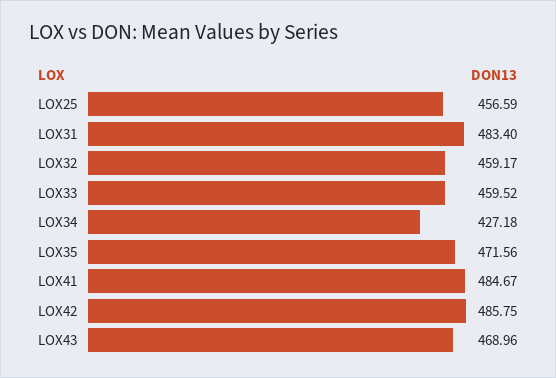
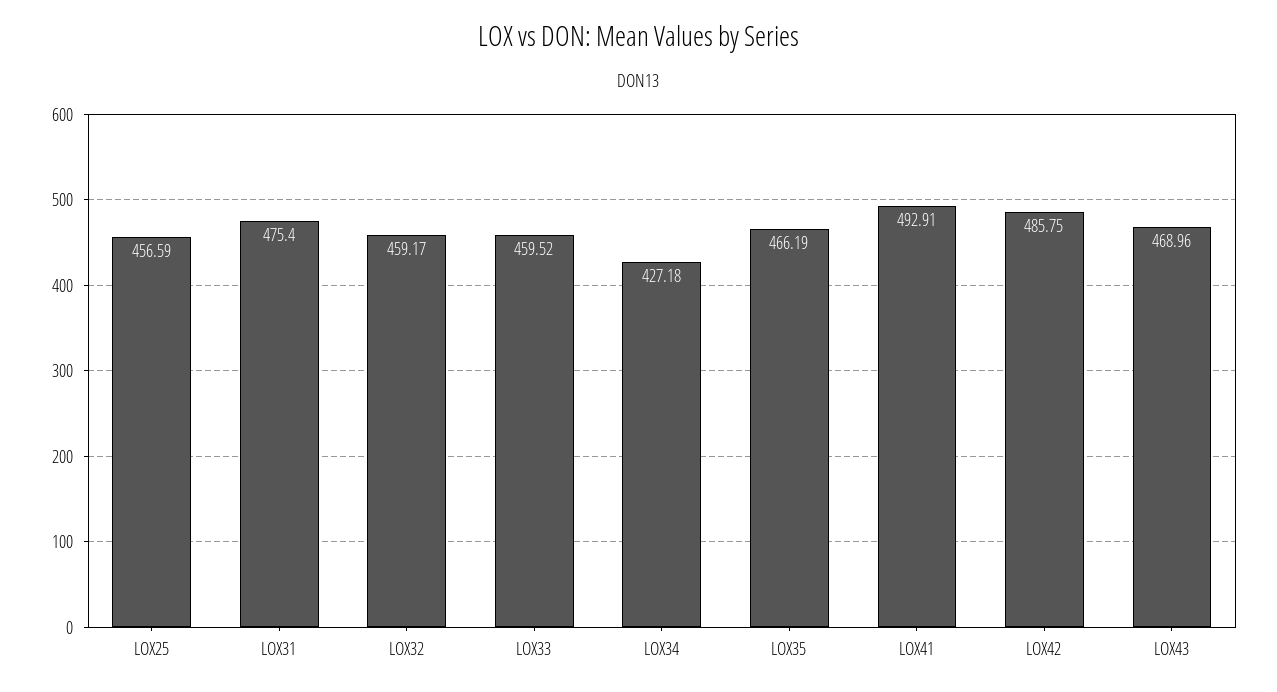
LOX31: 483.4 -> 475.4
LOX35: 471.56 -> 466.19
LOX41: 484.67 -> 492.91

